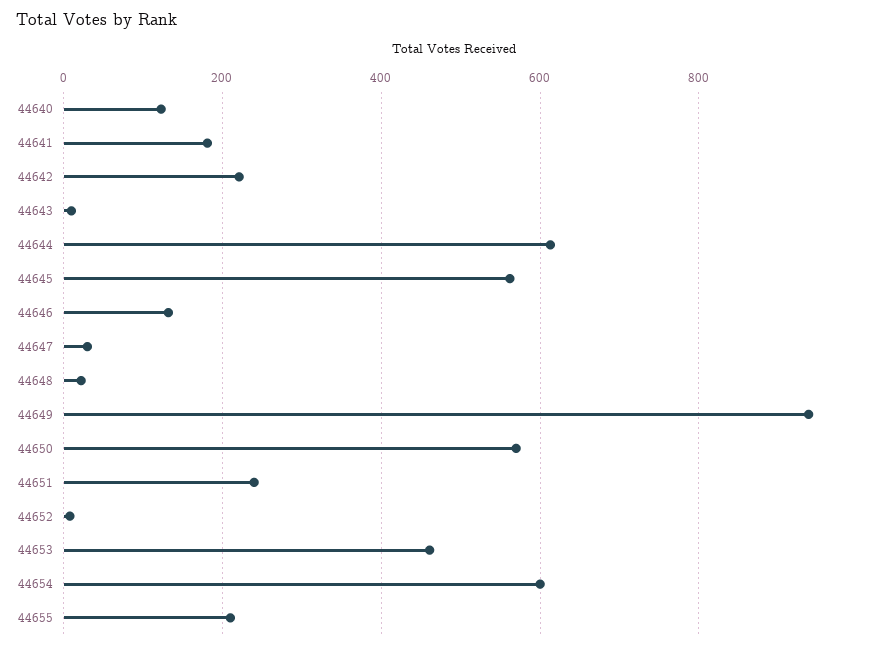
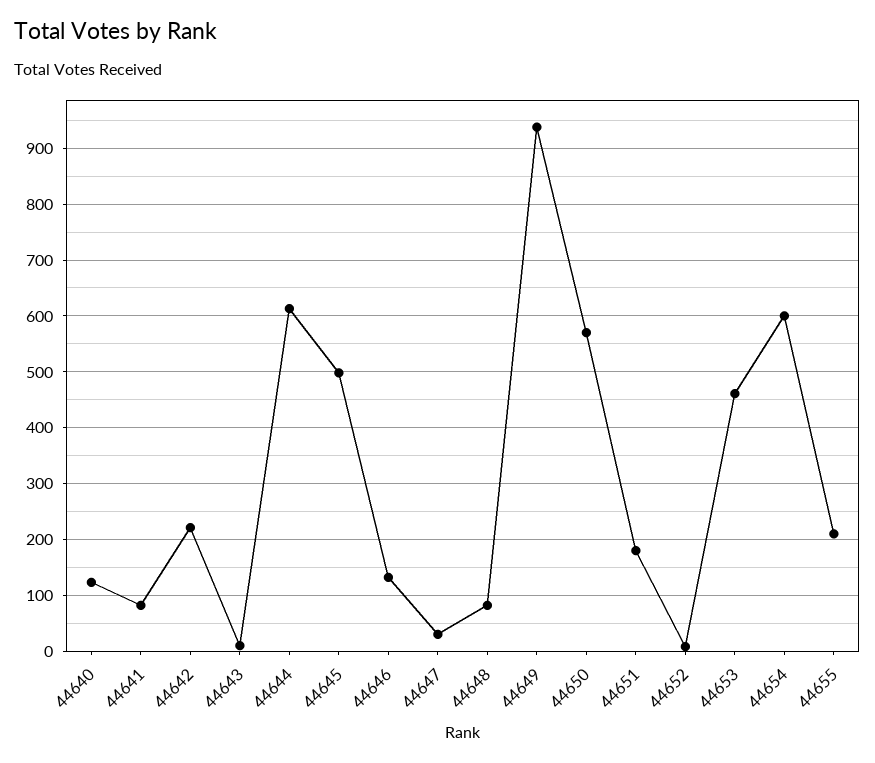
44641: 180 -> 80
44645: 560 -> 500
44648: 20 -> 80
44651: 240 -> 180

